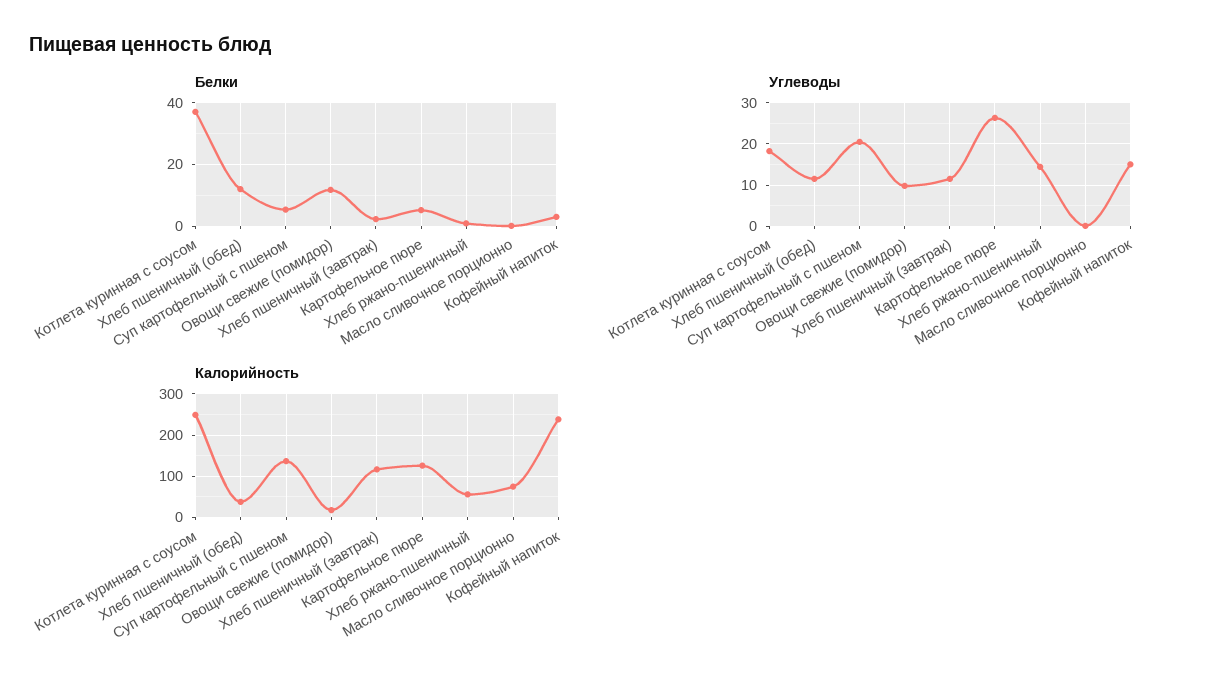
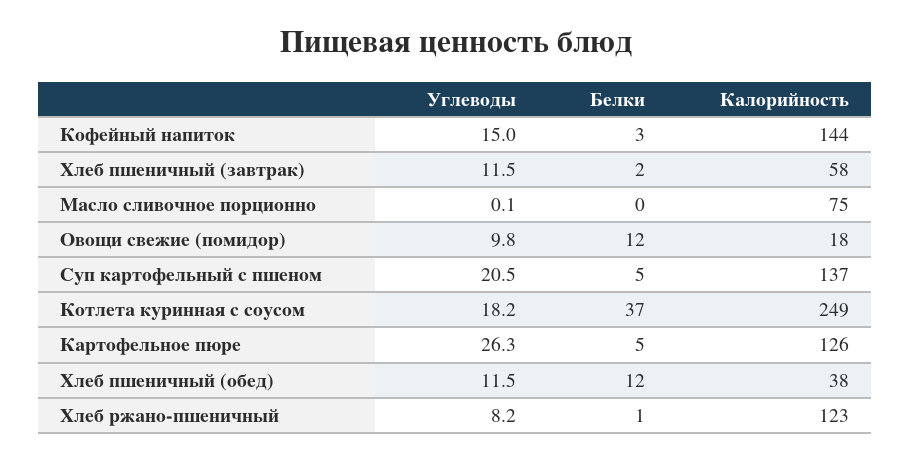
Углеводы, Хлеб ржано-пшеничный: 14 -> 8.2
Калорийность, Хлеб пшеничный (завтрак): 120 -> 58
Калорийность, Хлеб ржано-пшеничный: 60 -> 123
Калорийность, Кофейный напиток: 240 -> 144

